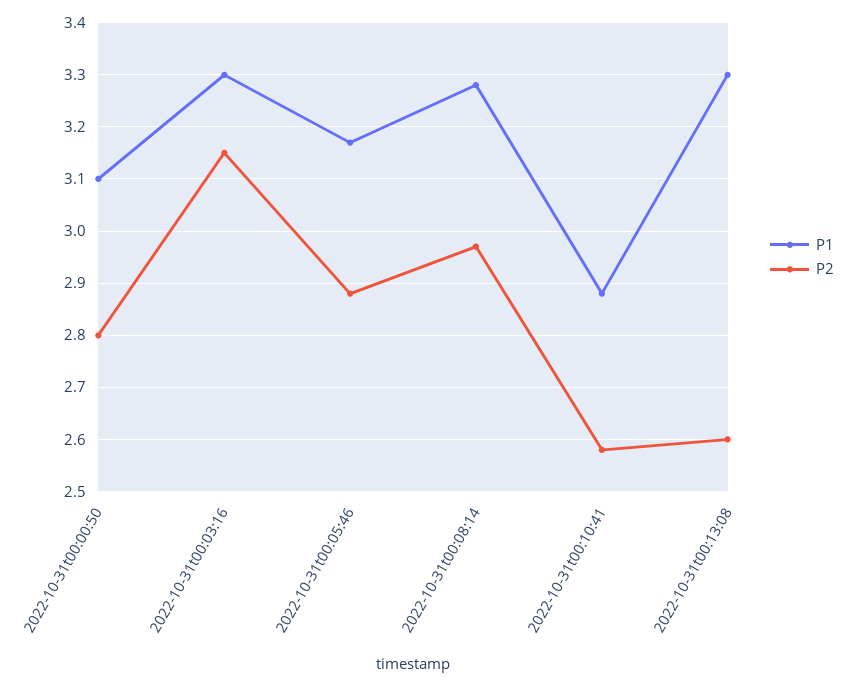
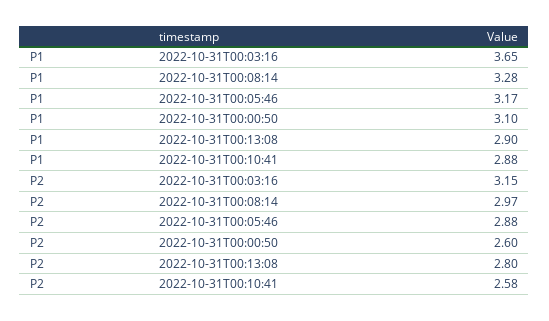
P2, 2022-10-31t00:00:50: 2.8 -> 2.6
P1, 2022-10-31t00:03:16: 3.3 -> 3.65
P1, 2022-10-31t00:13:08: 3.3 -> 2.9
P2, 2022-10-31t00:13:08: 2.6 -> 2.8

